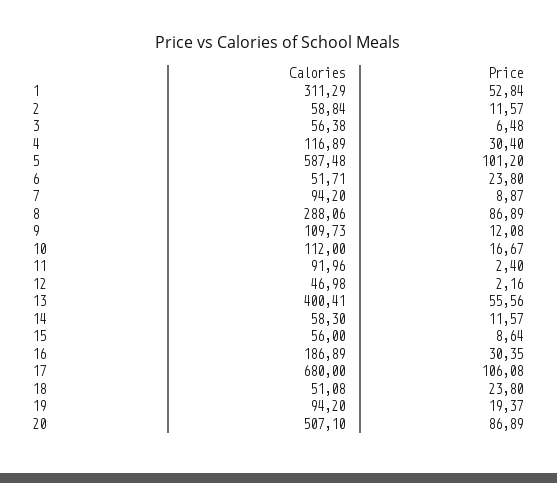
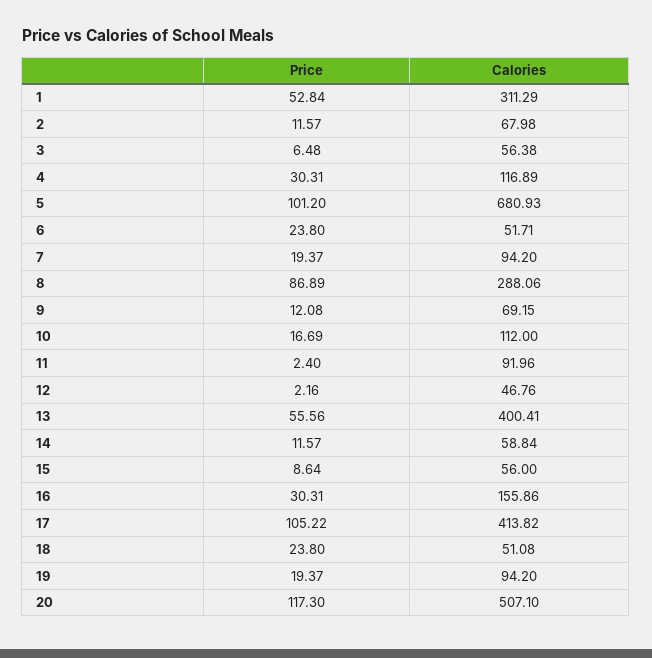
Calories, 2: 58.84 -> 67.98
Price, 4: 30.4 -> 30.31
Calories, 5: 587.48 -> 680.93
Price, 7: 8.87 -> 19.37
Calories, 9: 109.73 -> 69.15
Price, 10: 16.67 -> 16.69
Calories, 12: 46.98 -> 46.76
Calories, 14: 58.3 -> 58.84
Calories, 16: 186.89 -> 155.86
Price, 16: 30.35 -> 30.31
Calories, 17: 680 -> 413.82
Price, 17: 106.08 -> 105.22
Price, 20: 86.89 -> 117.3

